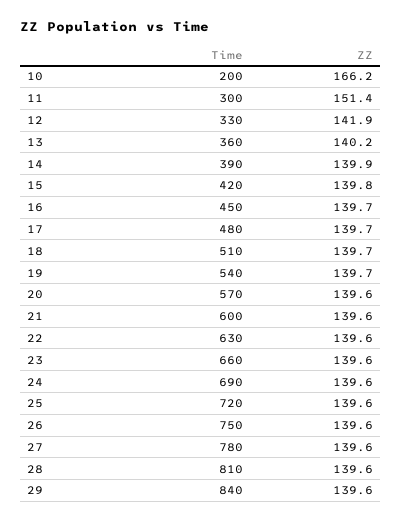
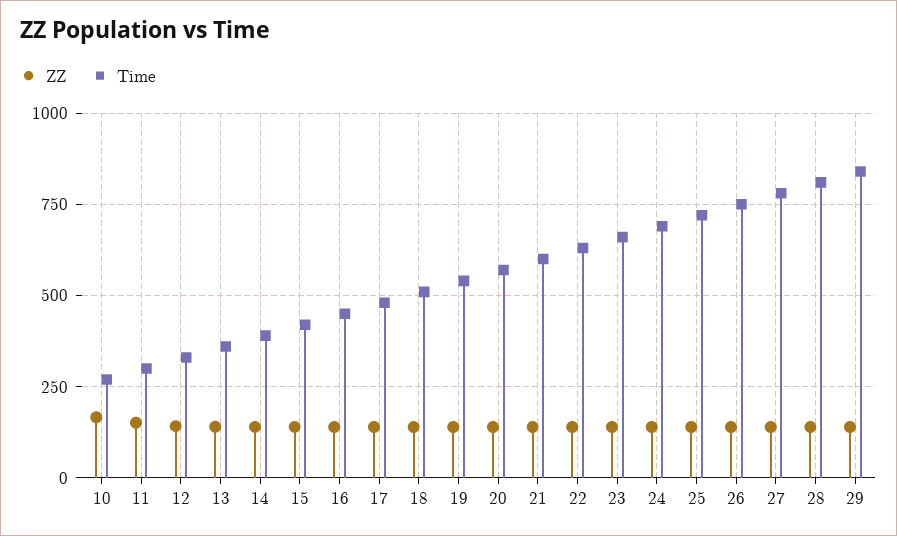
Time, 10: 200 -> 275

